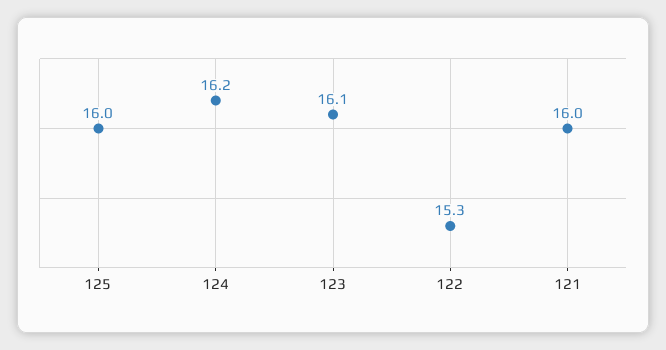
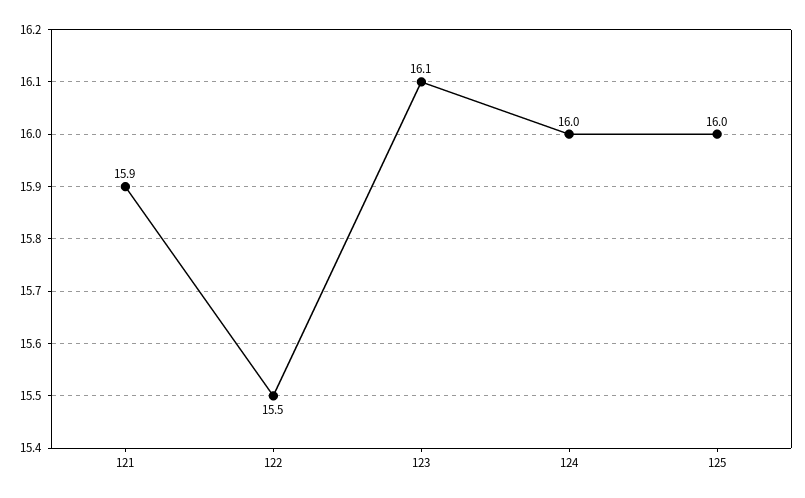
124: 16.2 -> 16
122: 15.3 -> 15.5
121: 16 -> 15.9

